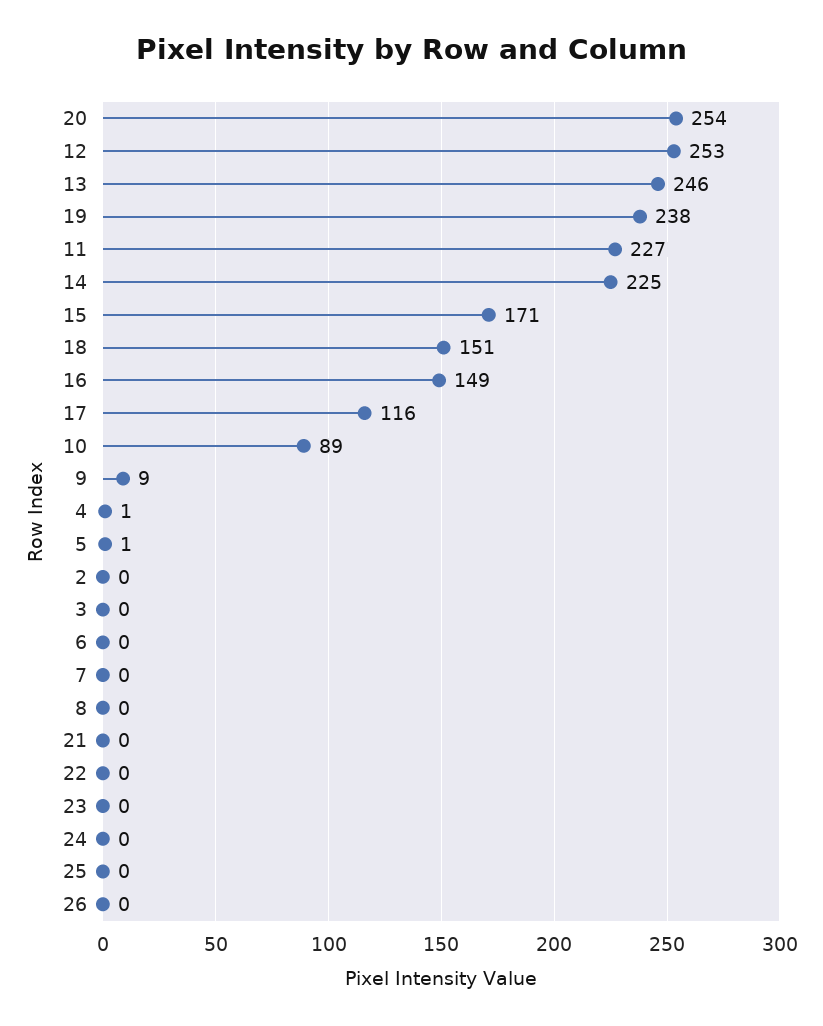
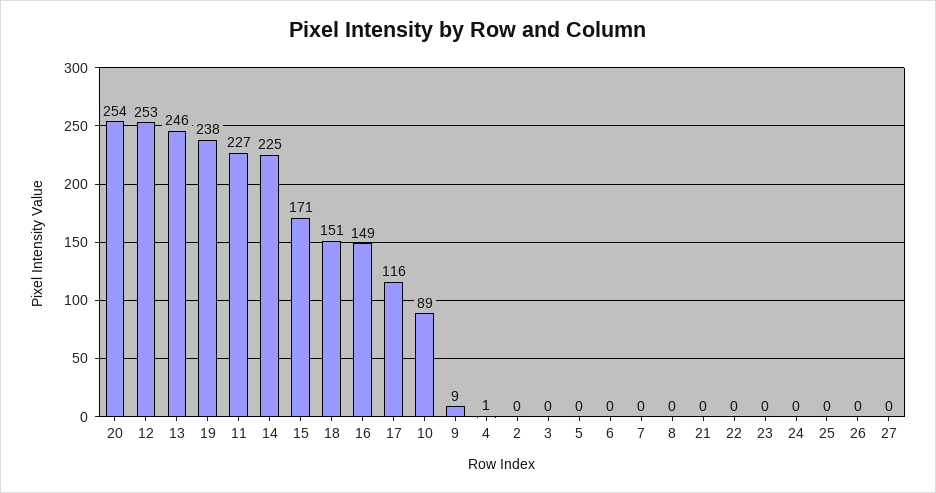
5: 1 -> 0
27: none -> 0

